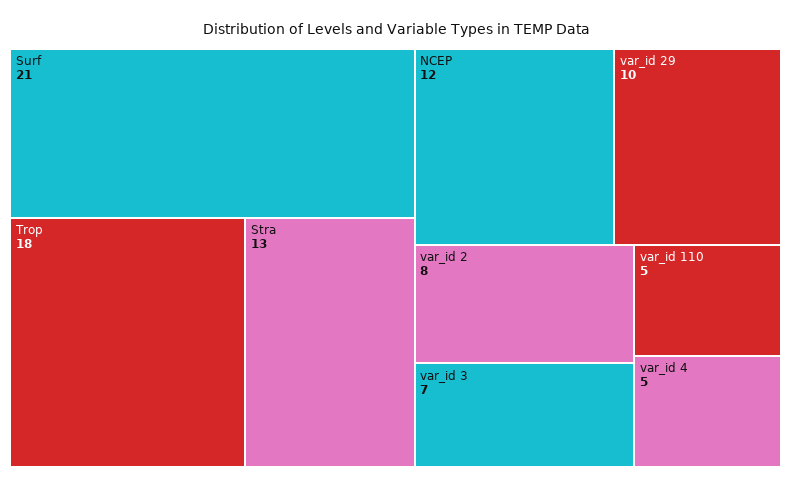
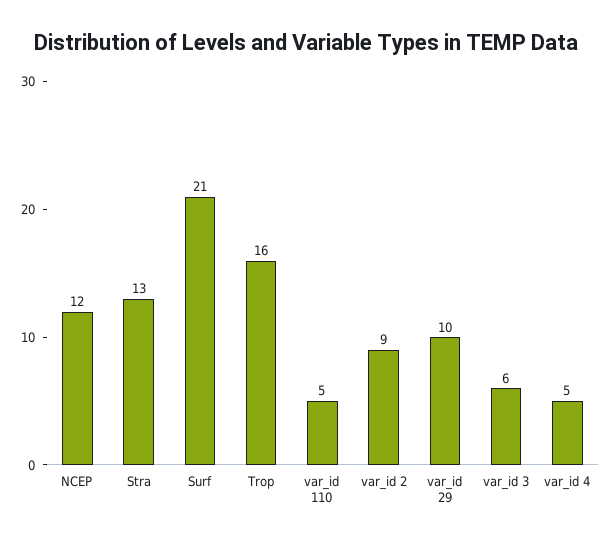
Trop: 18 -> 16
var_id 2: 8 -> 9
var_id 3: 7 -> 6

